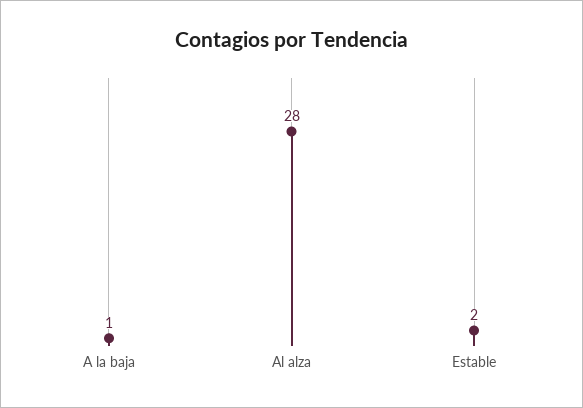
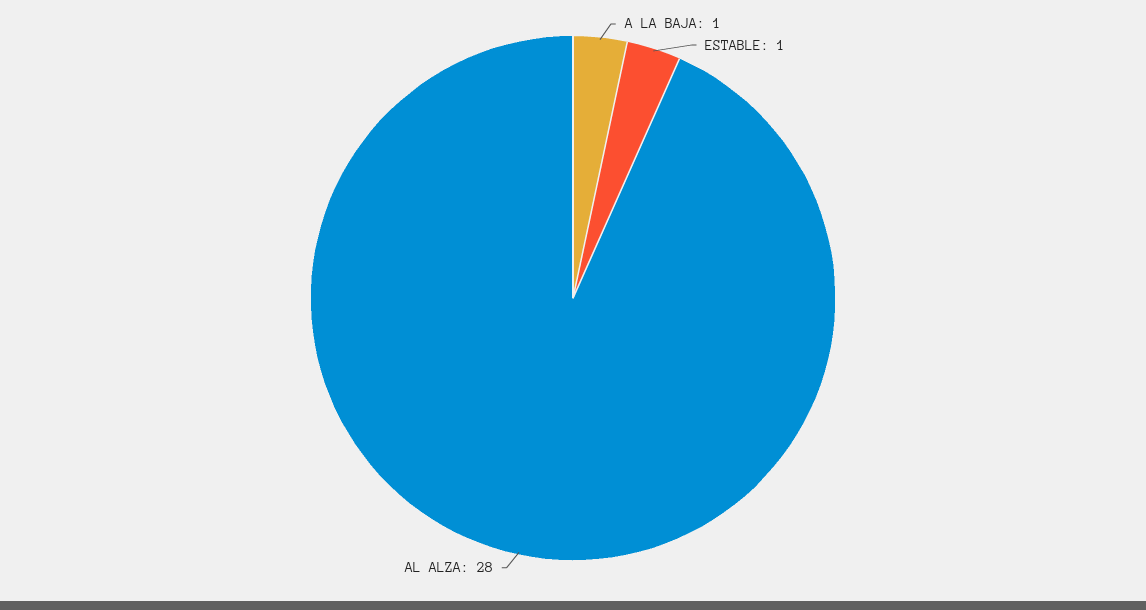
Estable: 2 -> 1

